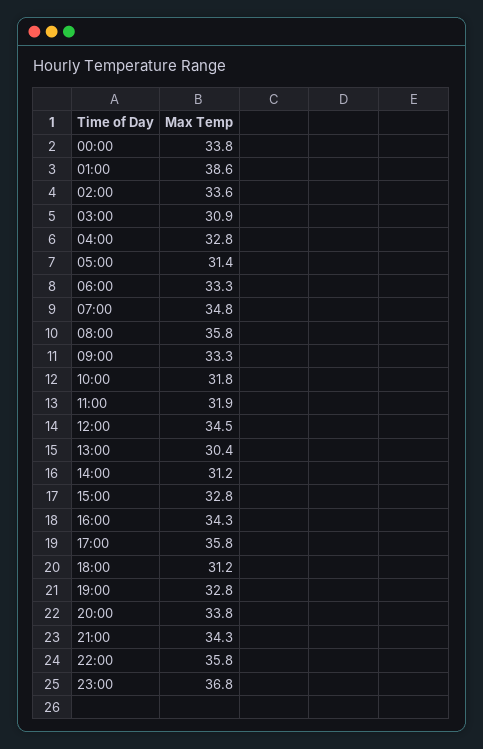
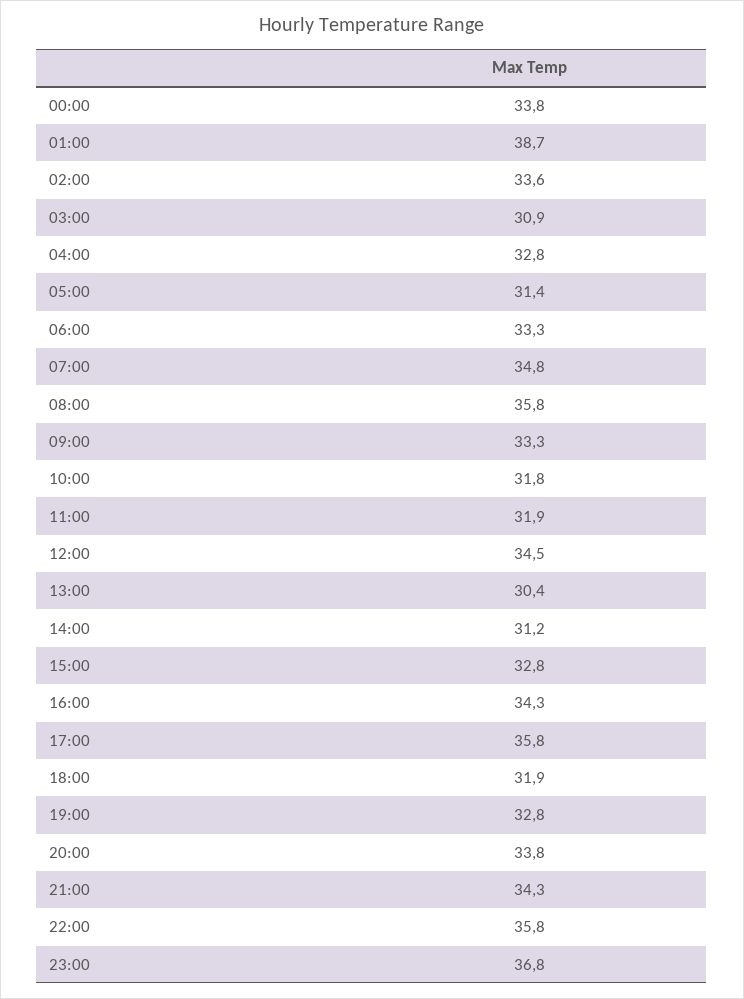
01:00: 38.6 -> 38.7
18:00: 31.2 -> 31.9

